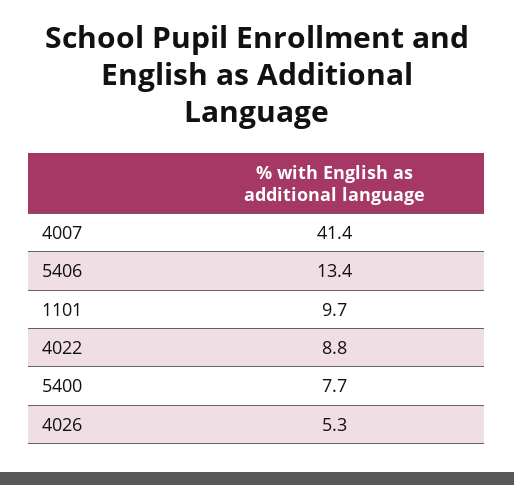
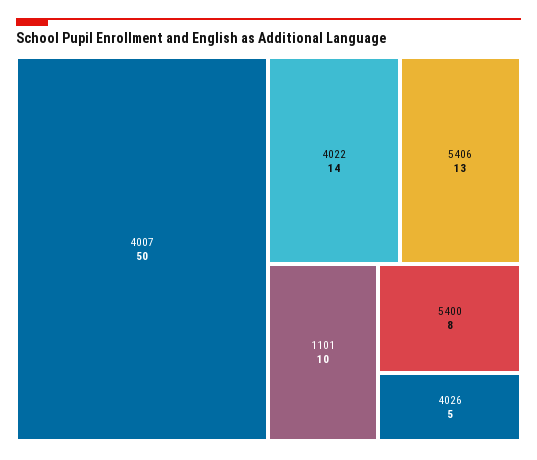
4007: 41.4 -> 50
4022: 8.8 -> 14

